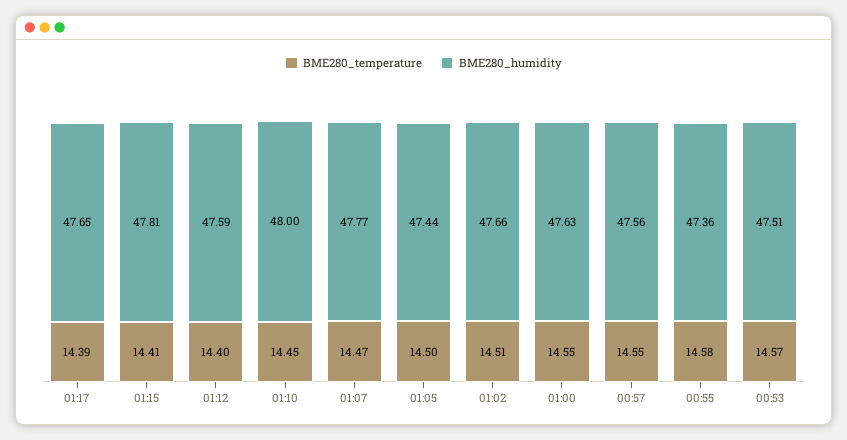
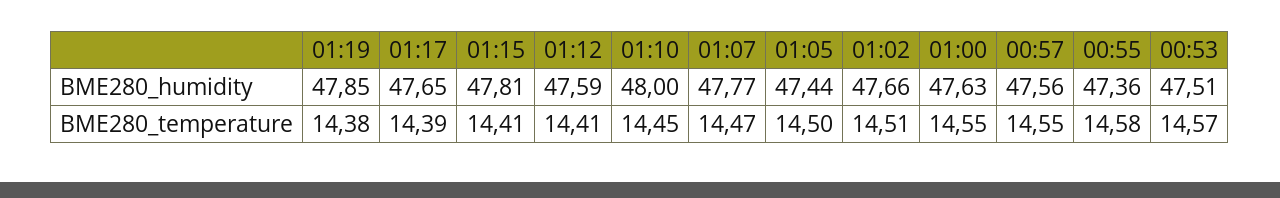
BME280_temperature, 01:12: 14.4 -> 14.41
BME280_humidity, 01:19: none -> 47.85
BME280_temperature, 01:19: none -> 14.38

